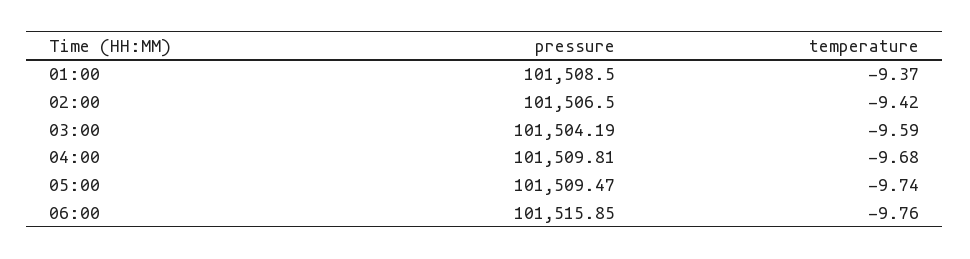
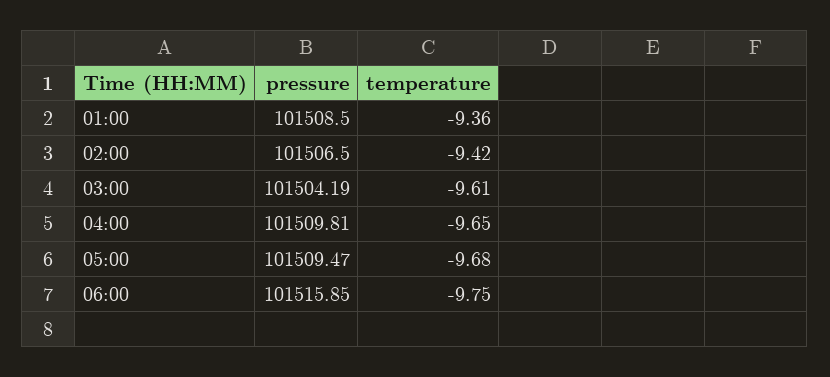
temperature, 01:00: -9.37 -> -9.36
temperature, 03:00: -9.59 -> -9.61
temperature, 04:00: -9.68 -> -9.65
temperature, 05:00: -9.74 -> -9.68
temperature, 06:00: -9.76 -> -9.75

